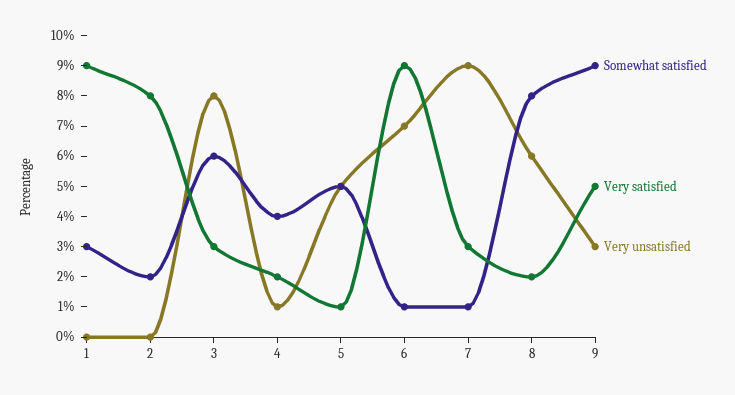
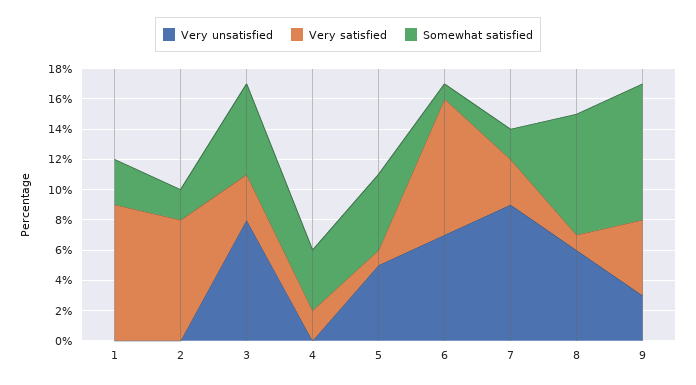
Very unsatisfied, 4: 1 -> 0
Somewhat satisfied, 7: 1 -> 2
Very satisfied, 8: 2 -> 1

